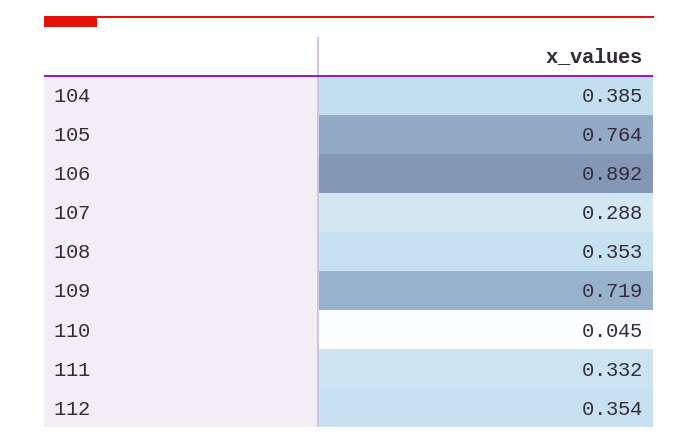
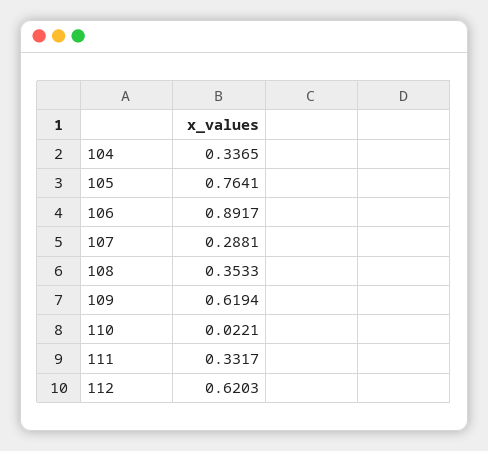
104: 0.385 -> 0.3365
109: 0.719 -> 0.6194
110: 0.045 -> 0.0221
112: 0.354 -> 0.6203

